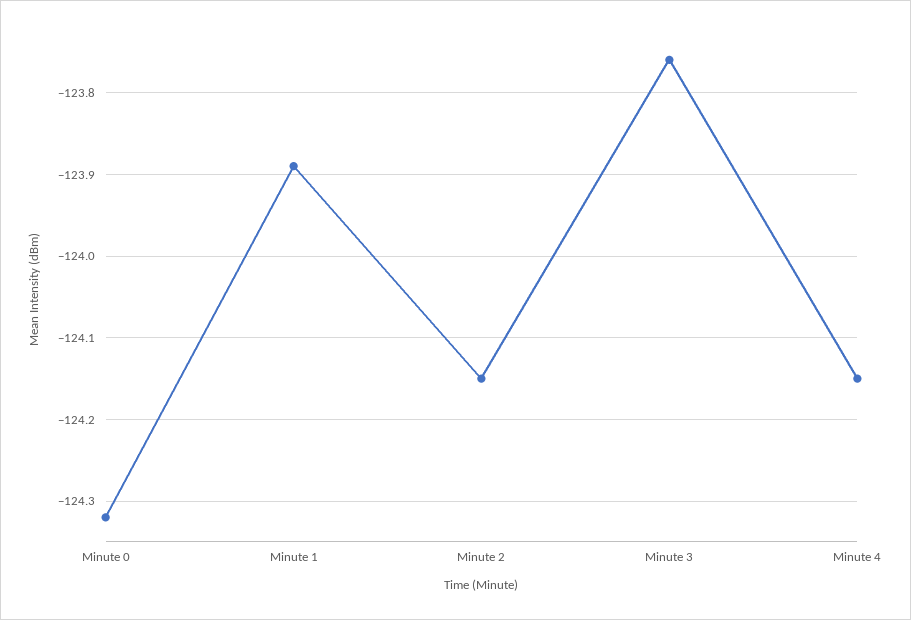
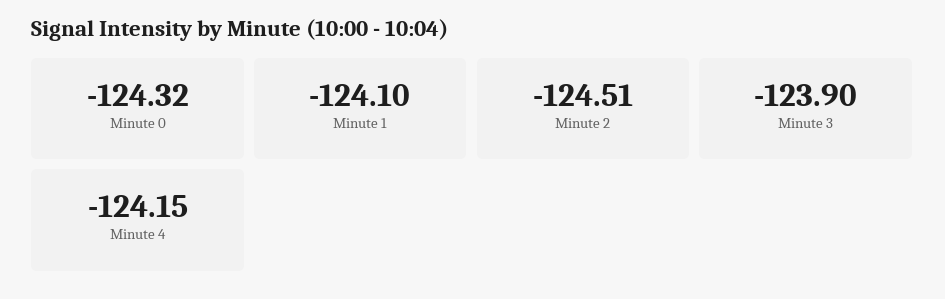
Minute 1: -123.89 -> -124.1
Minute 2: -124.15 -> -124.51
Minute 3: -123.76 -> -123.9

